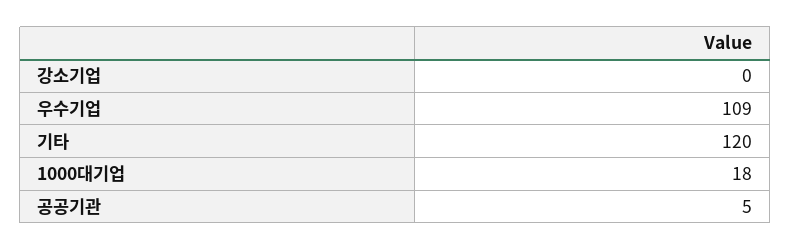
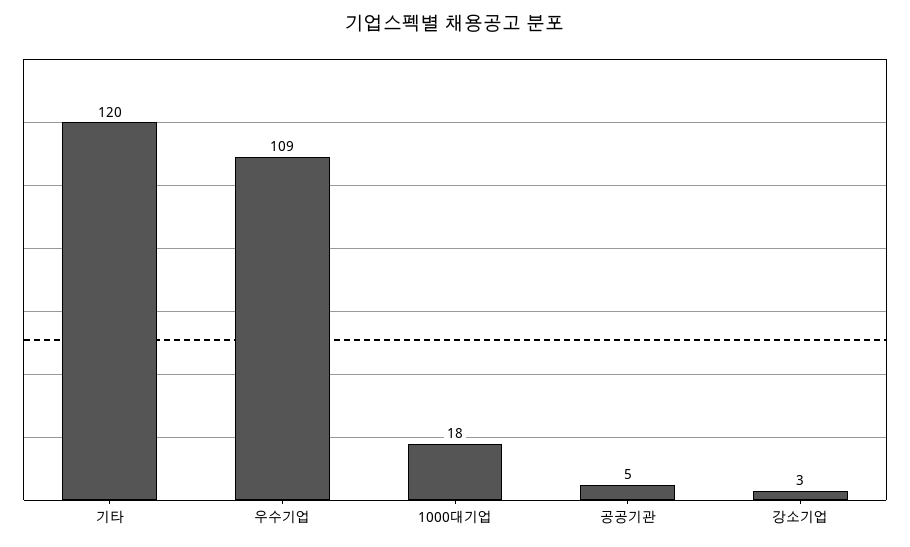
강소기업: 0 -> 3

